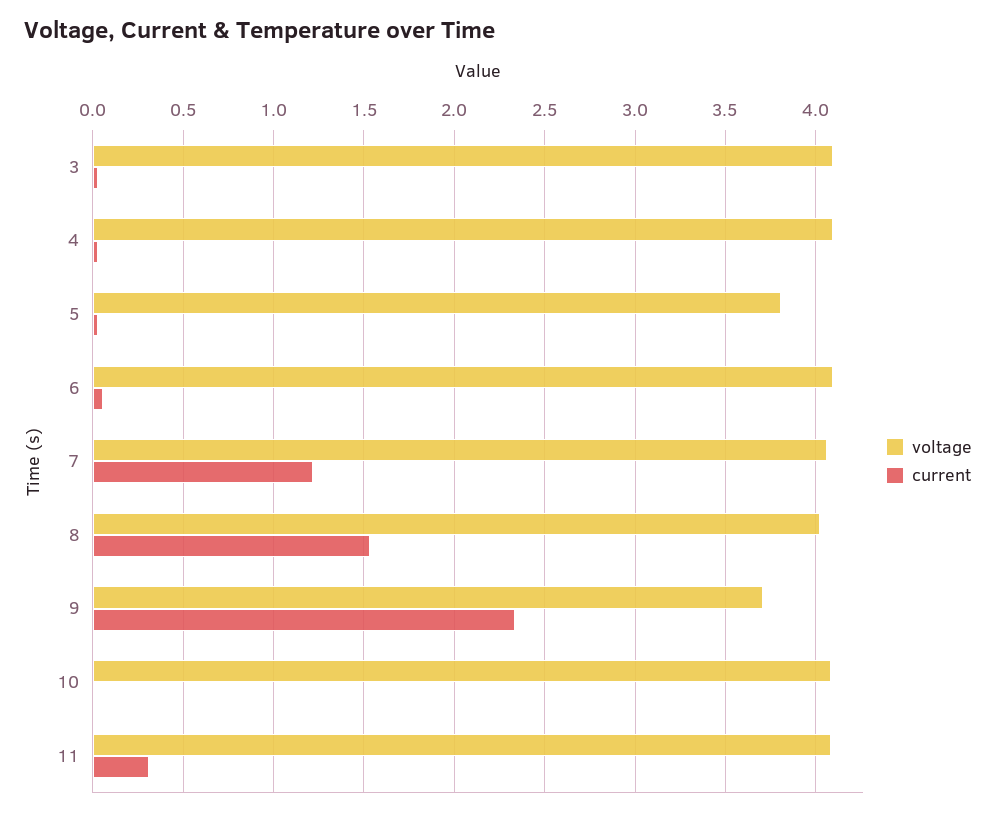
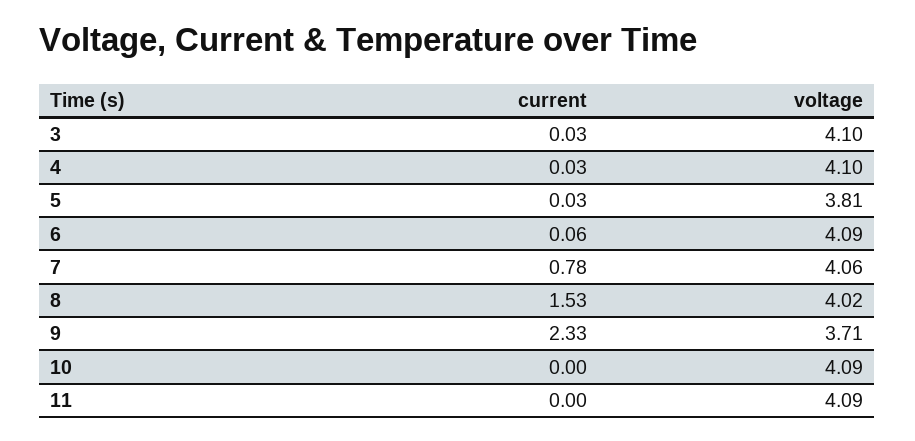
current, 7: 1.2 -> 0.78
current, 11: 0.3 -> 0

